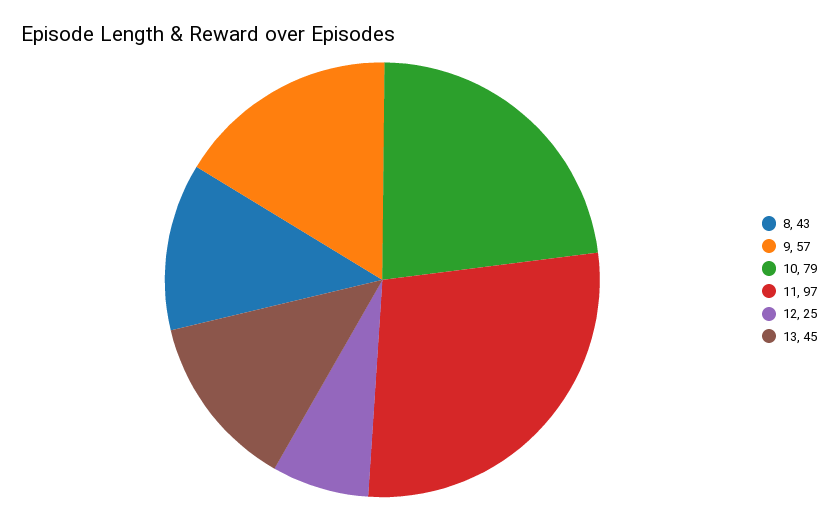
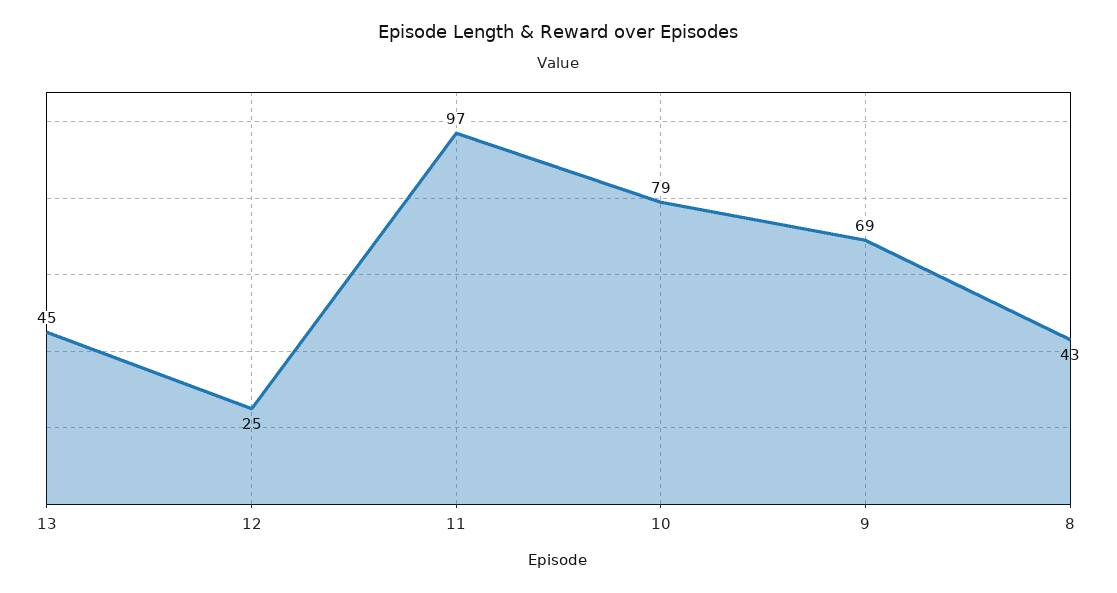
9: 57 -> 69

